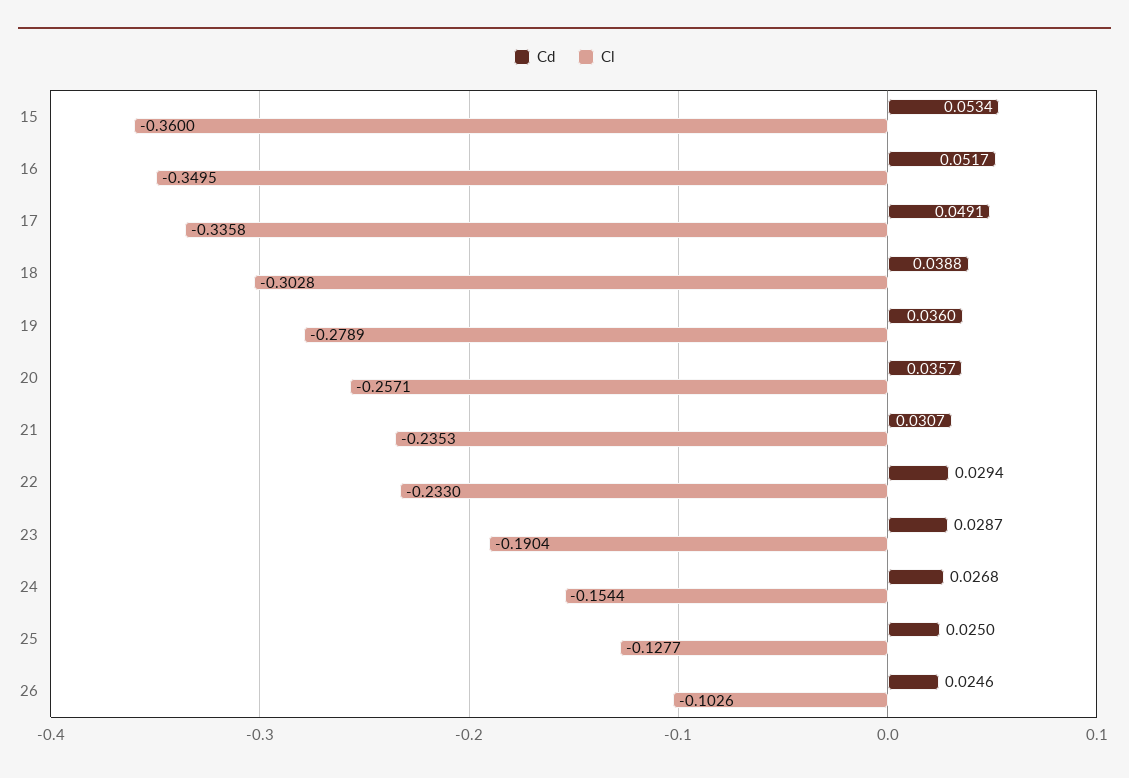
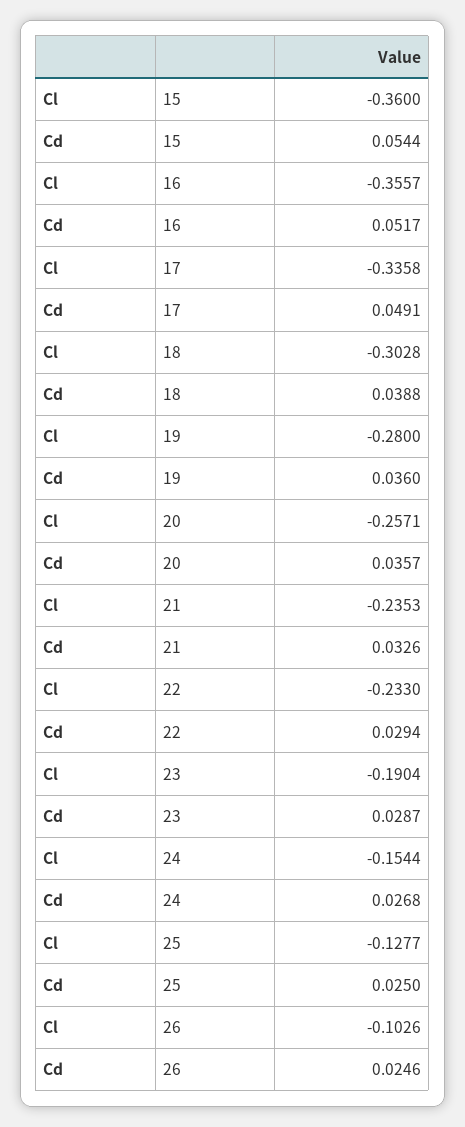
Cd, 15: 0.0534 -> 0.0544
Cl, 16: -0.3495 -> -0.3557
Cl, 19: -0.2789 -> -0.28
Cd, 21: 0.0307 -> 0.0326

